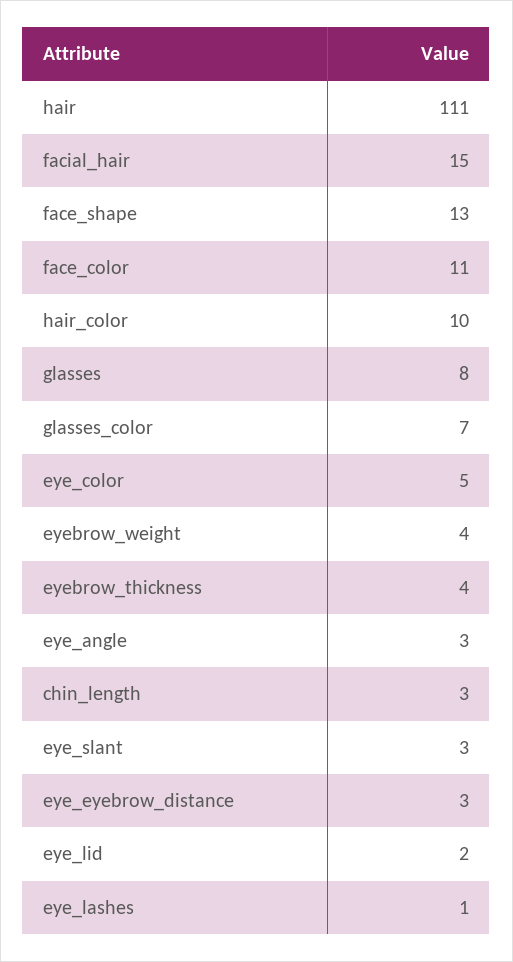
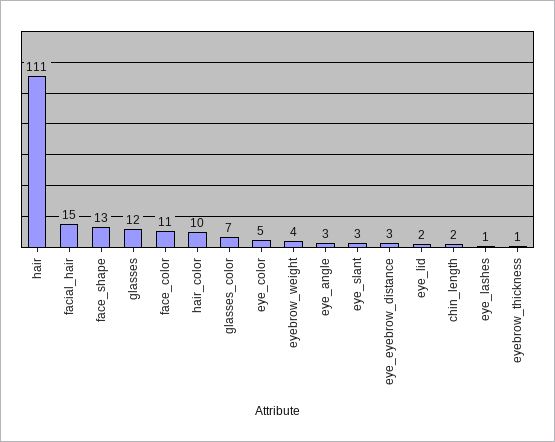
glasses: 8 -> 12
eyebrow_thickness: 4 -> 1
chin_length: 3 -> 2

